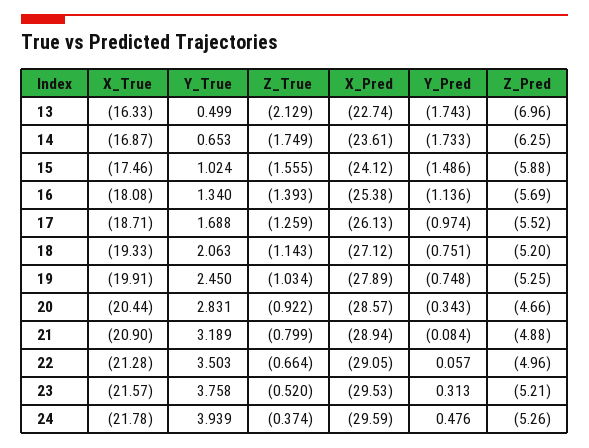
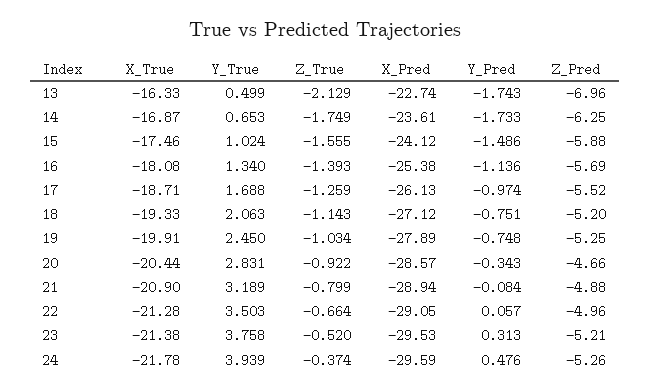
X_True, 23: -21.57 -> -21.38

